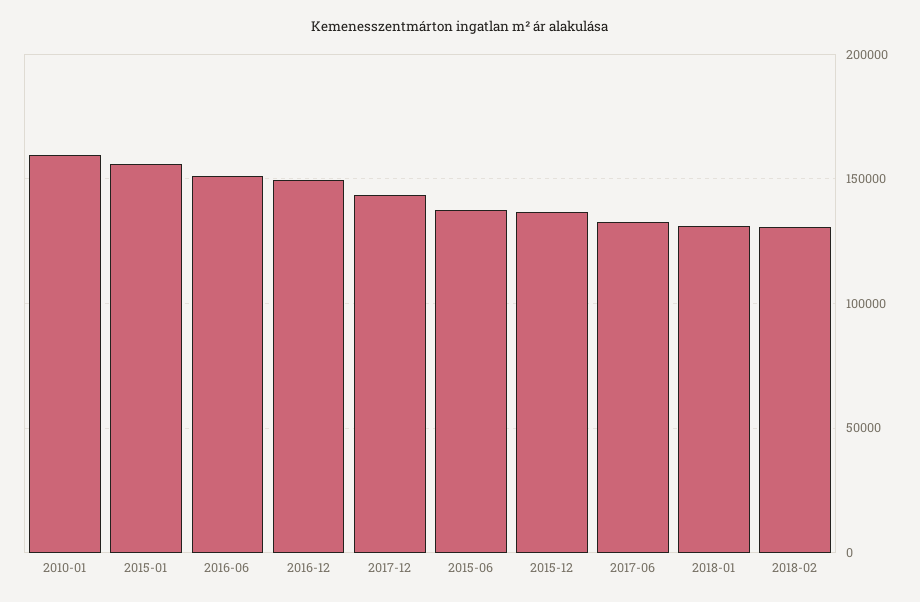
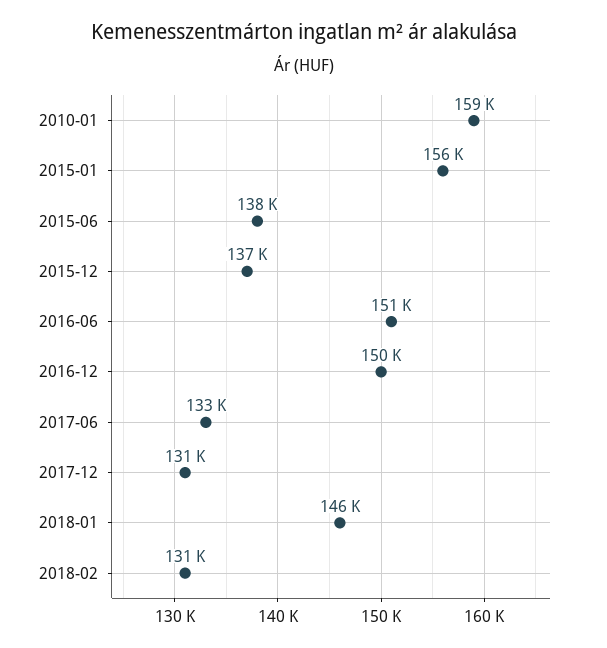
2017-12: 145000 -> 131000
2018-01: 130000 -> 146000

